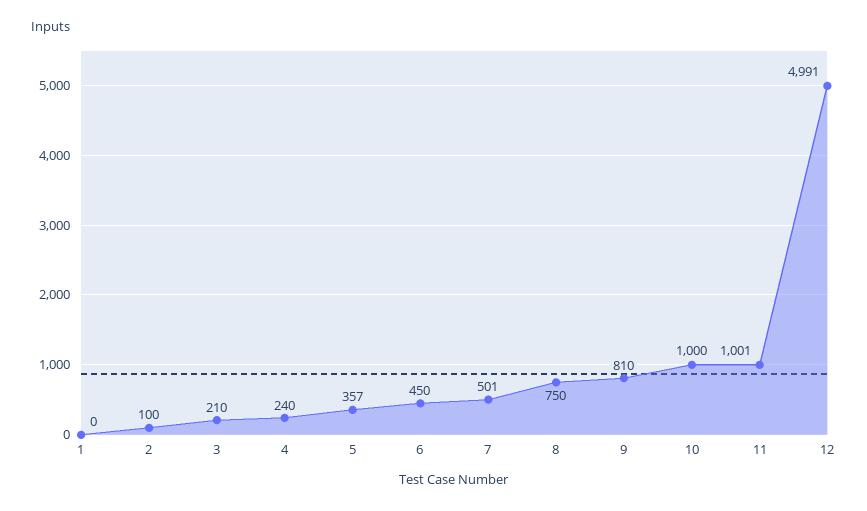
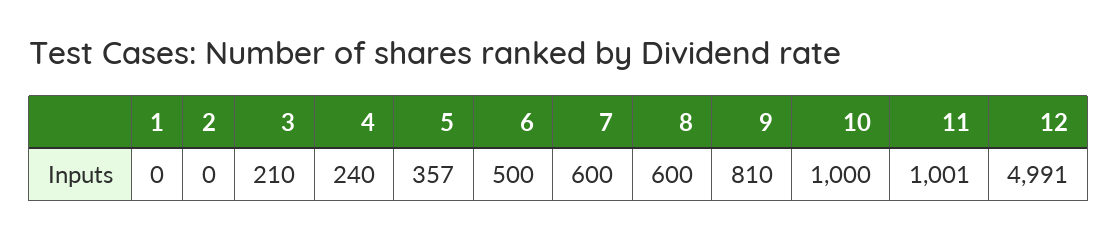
2: 100 -> 0
6: 450 -> 500
7: 501 -> 600
8: 750 -> 600

